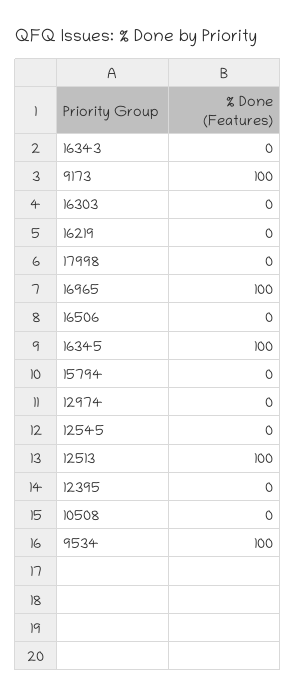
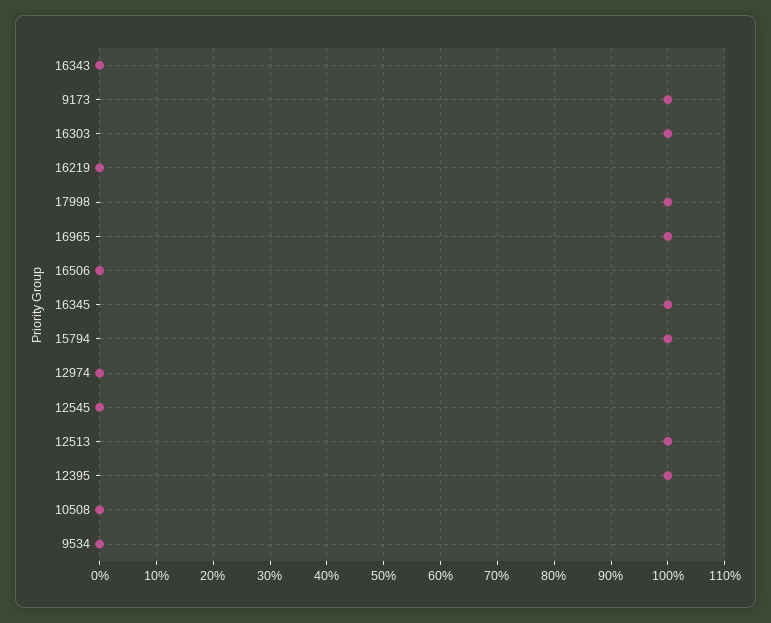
16303: 0 -> 100
17998: 0 -> 100
15794: 0 -> 100
12395: 0 -> 100
9534: 100 -> 0

